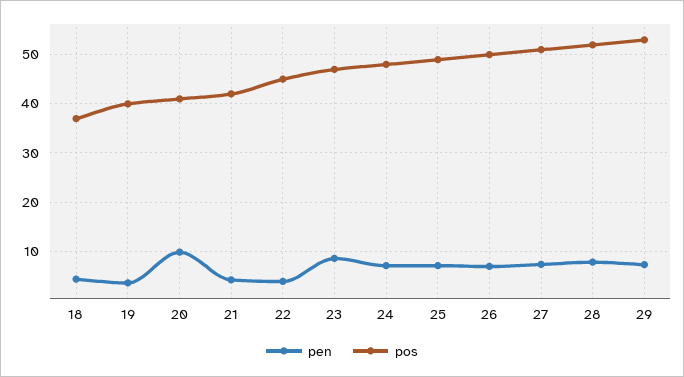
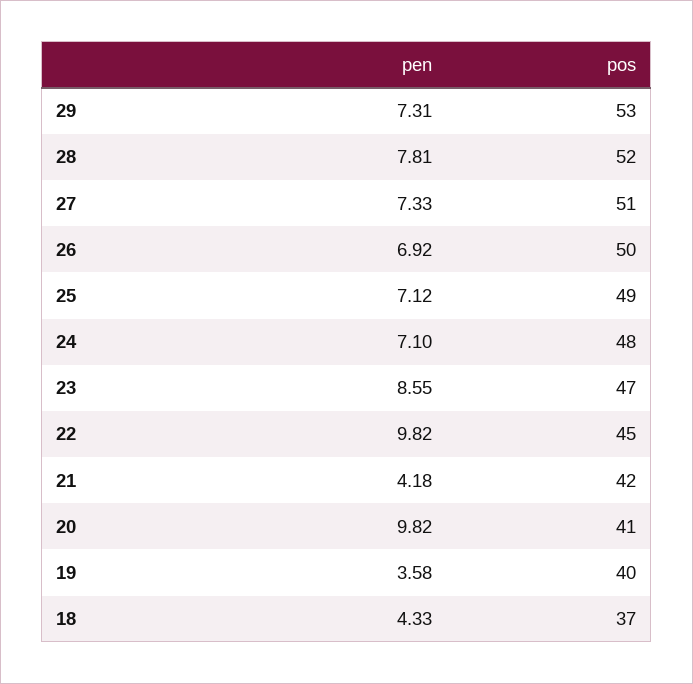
pen, 22: 4 -> 9.82

